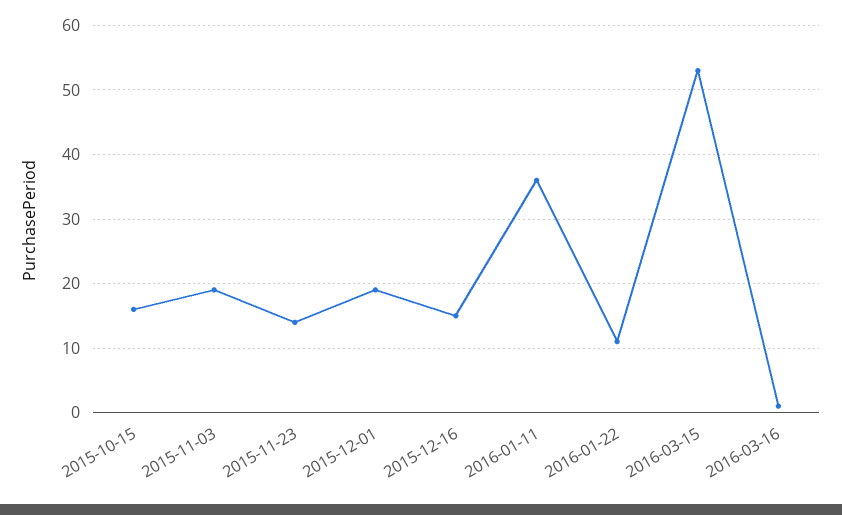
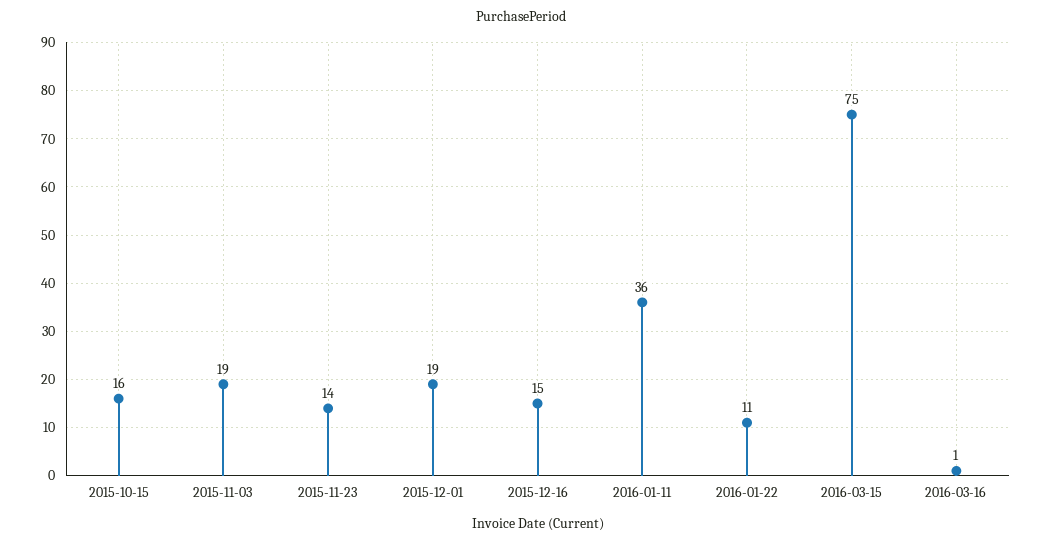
2016-03-15: 53 -> 75

